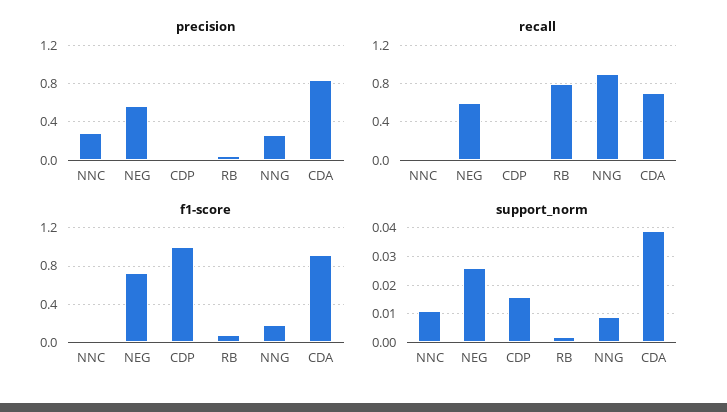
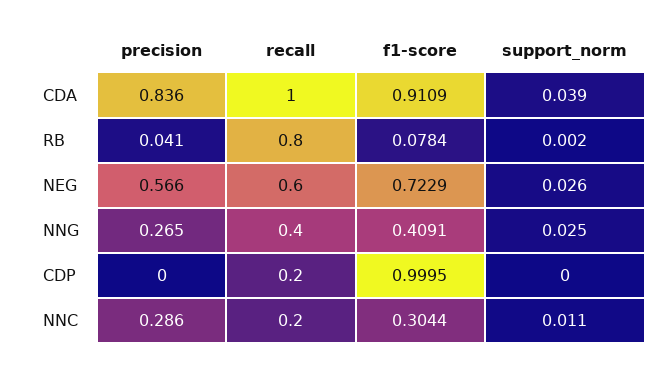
recall, NNC: 0 -> 0.2
recall, CDP: 0 -> 0.2
recall, NNG: 0.9 -> 0.4
recall, CDA: 0.7 -> 1
f1-score, NNC: 0 -> 0.3044
f1-score, NNG: 0.2 -> 0.4091
support_norm, CDP: 0.015 -> 0
support_norm, NNG: 0.01 -> 0.025

